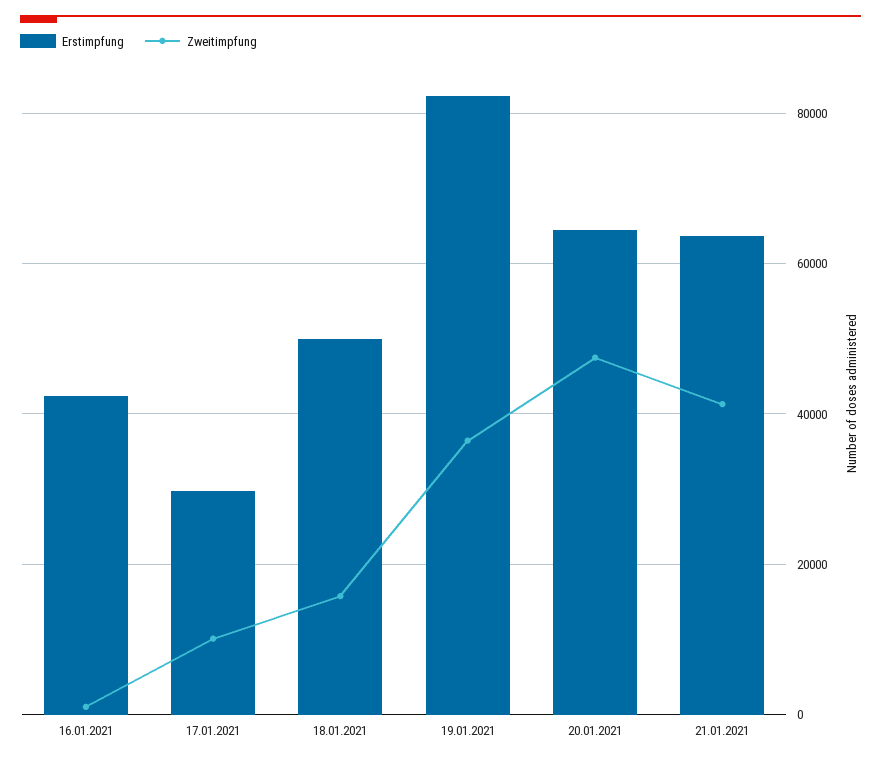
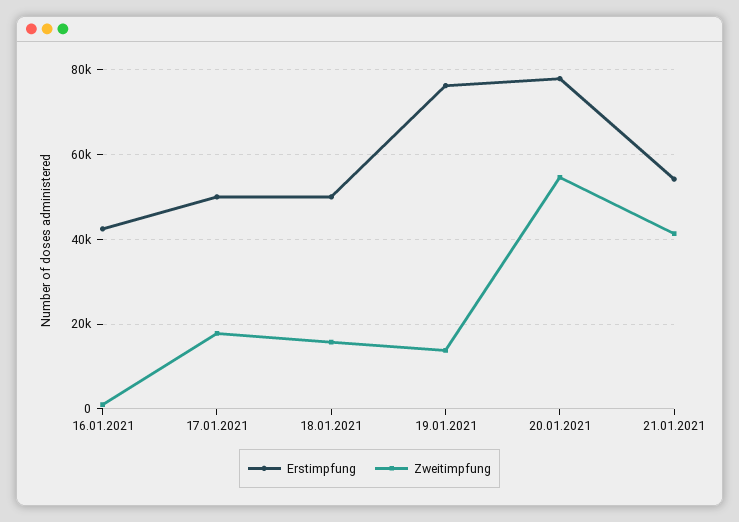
Erstimpfung, 17.01.2021: 30000 -> 50000
Zweitimpfung, 17.01.2021: 10000 -> 18000
Erstimpfung, 19.01.2021: 82000 -> 76000
Zweitimpfung, 19.01.2021: 36000 -> 14000
Erstimpfung, 20.01.2021: 64000 -> 78000
Zweitimpfung, 20.01.2021: 48000 -> 54000
Erstimpfung, 21.01.2021: 64000 -> 54000

